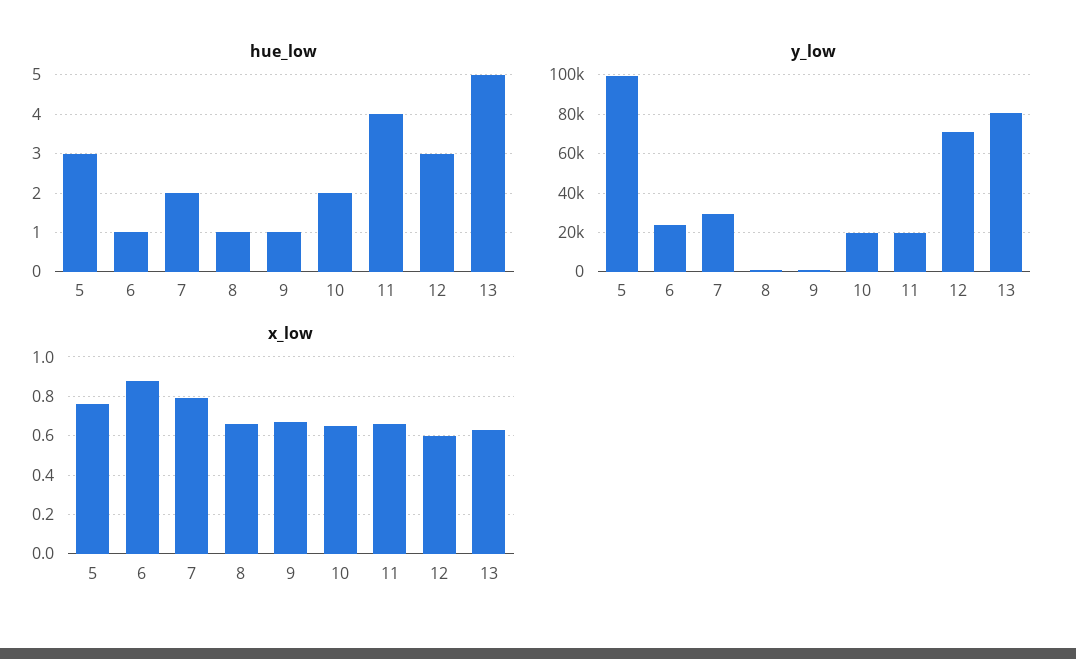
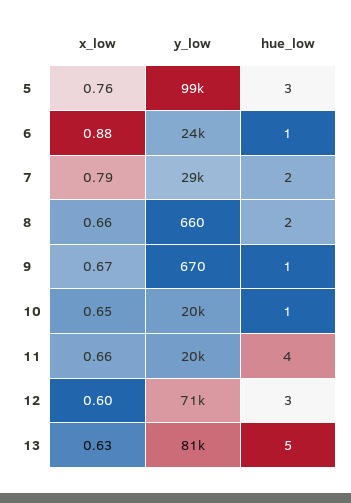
hue_low, 8: 1 -> 2
hue_low, 10: 2 -> 1

